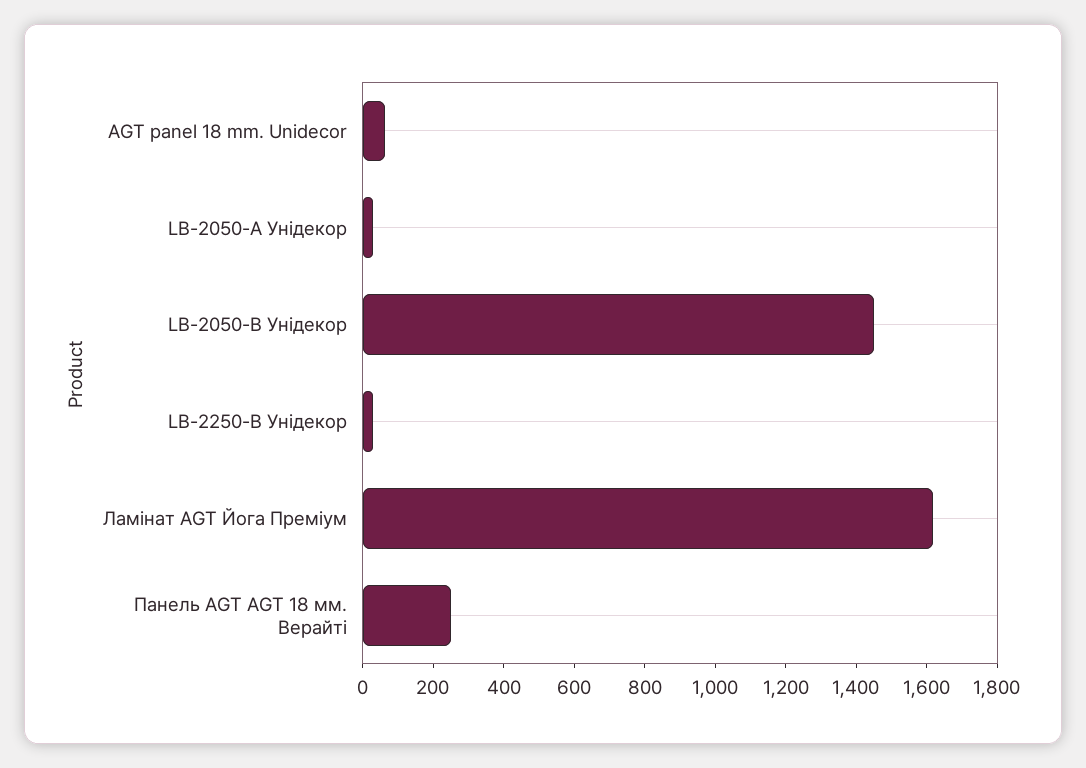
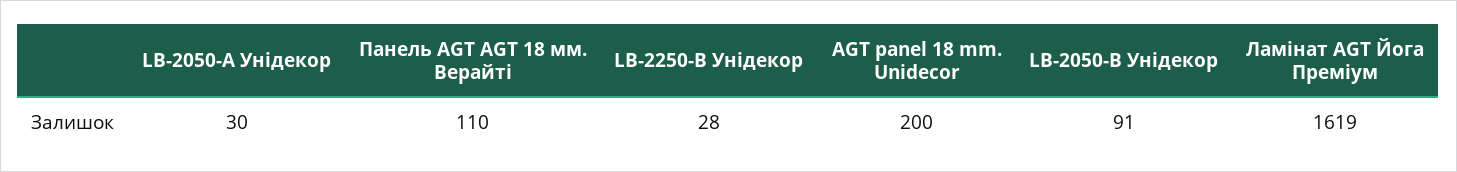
AGT panel 18 mm. Unidecor: 50 -> 200
LB-2050-В Унідекор: 1450 -> 91
Панель AGT AGT 18 мм. Верайті: 250 -> 110

